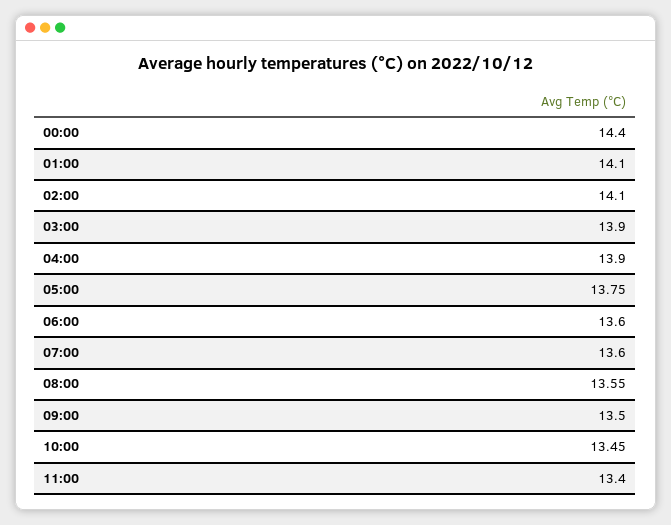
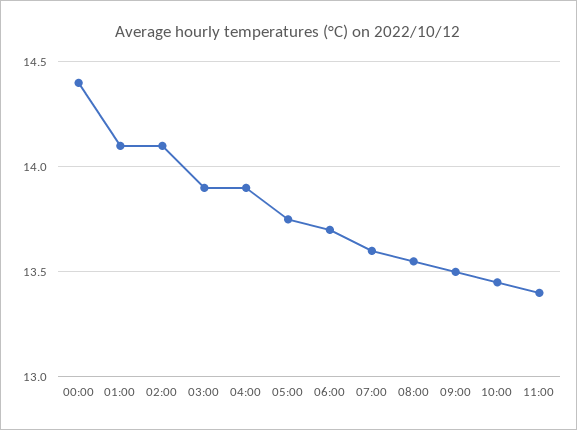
06:00: 13.6 -> 13.7

